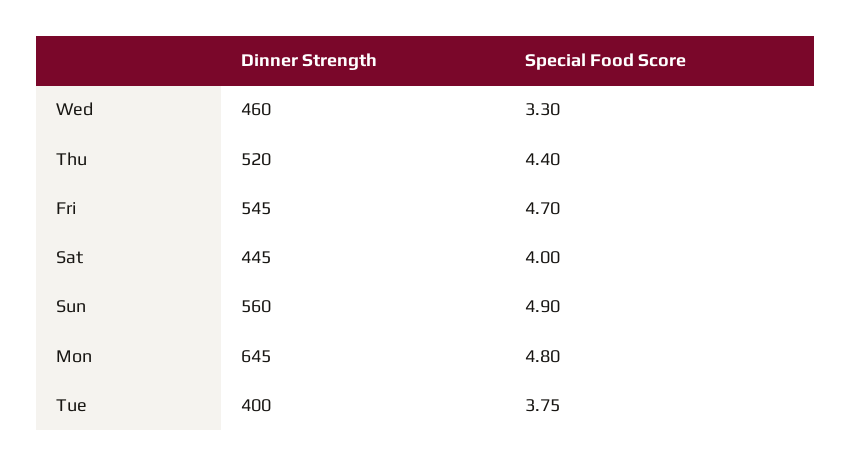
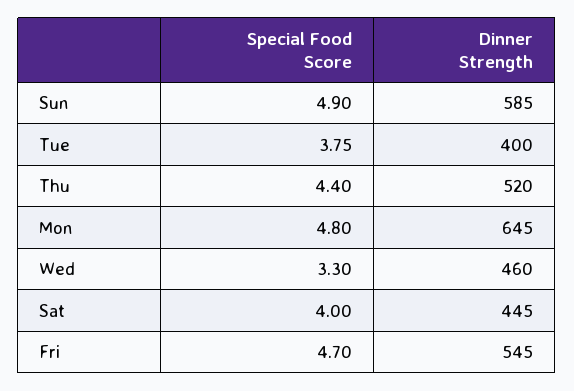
Dinner Strength, Sun: 560 -> 585

